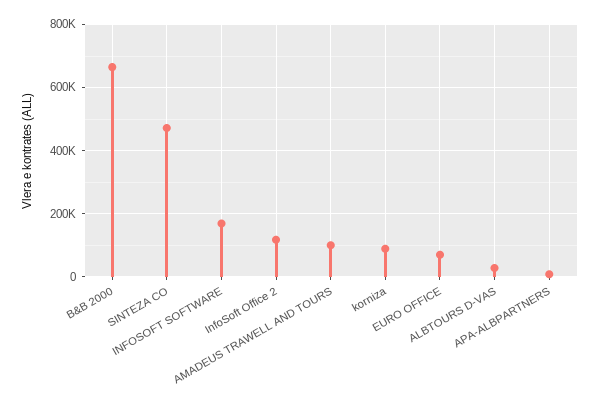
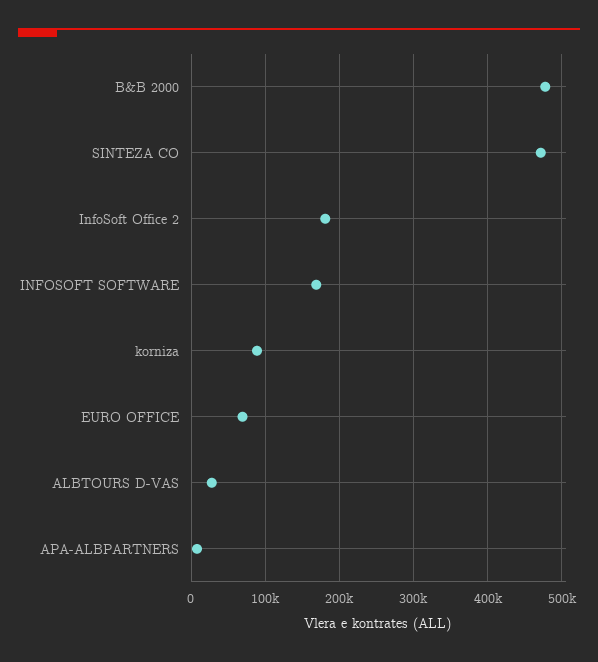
B&B 2000: 660000 -> 480000
InfoSoft Office 2: 120000 -> 180000
AMADEUS TRAWELL AND TOURS: 100000 -> none

